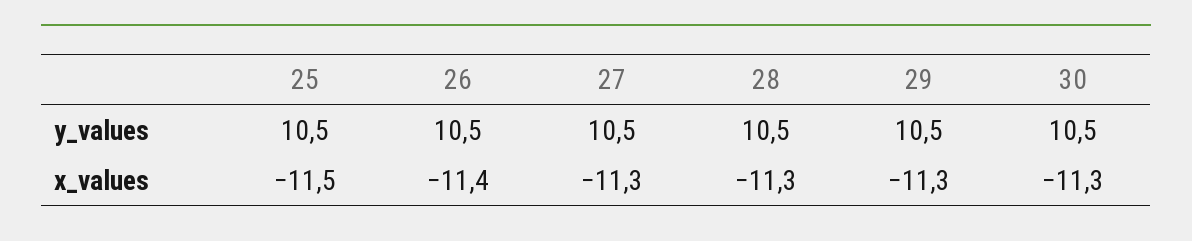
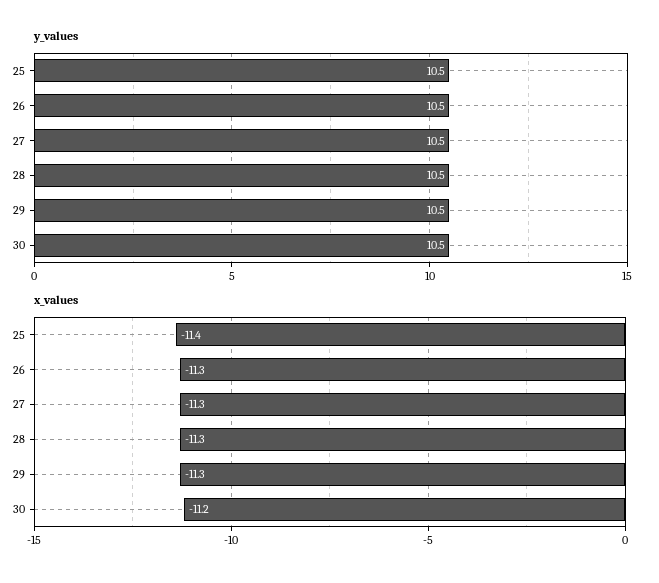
x_values, 25: -11.5 -> -11.4
x_values, 26: -11.4 -> -11.3
x_values, 30: -11.3 -> -11.2

